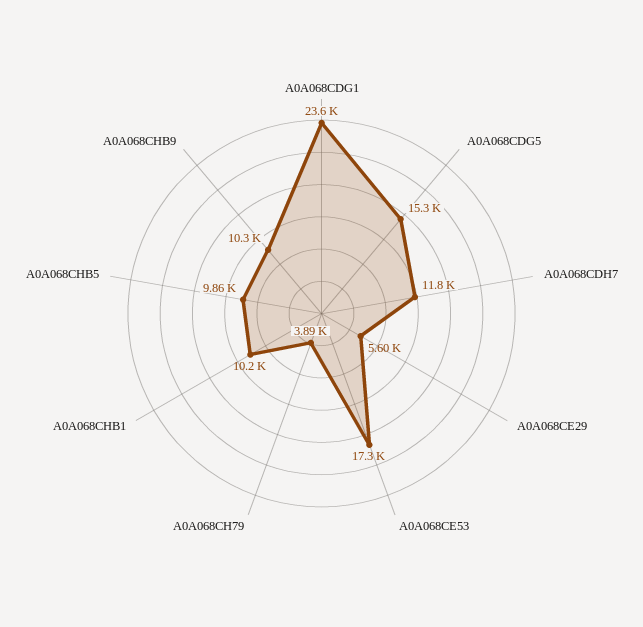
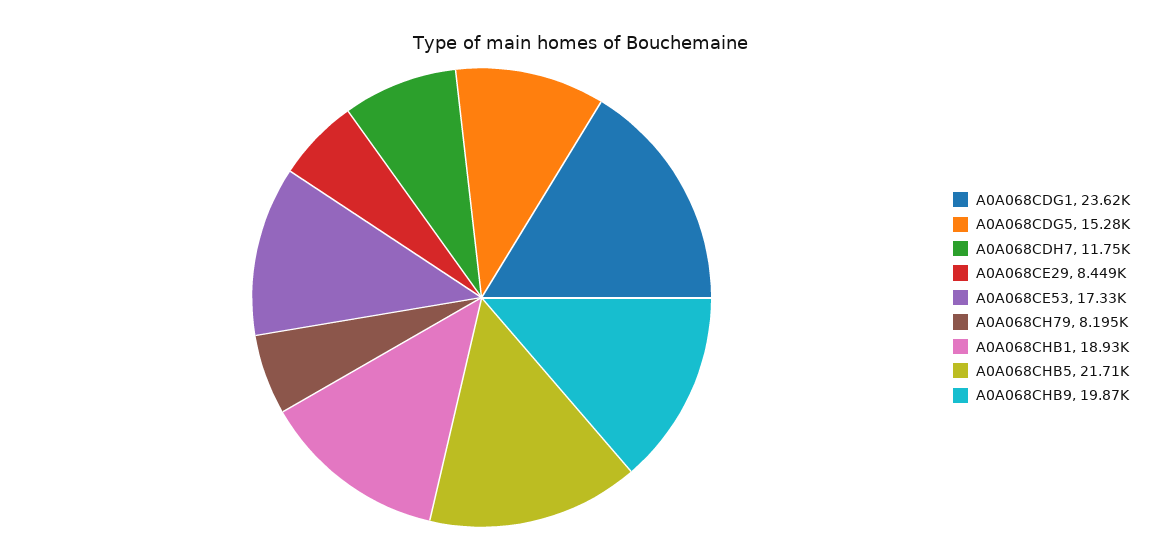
A0A068CE29: 5600 -> 8449
A0A068CH79: 3890 -> 8195
A0A068CHB1: 10200 -> 18930
A0A068CHB5: 9860 -> 21710
A0A068CHB9: 10300 -> 19870

